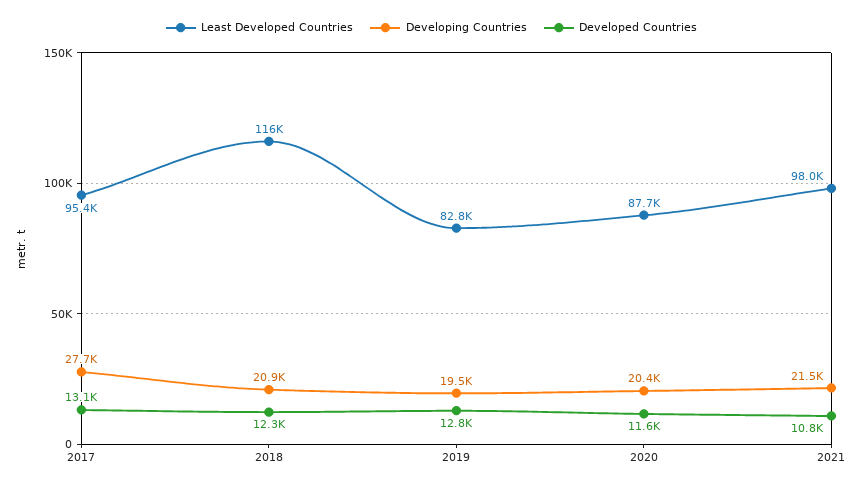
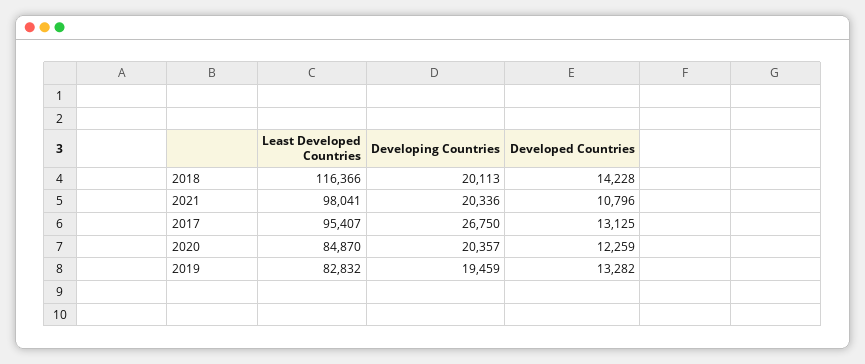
Developing Countries, 2017: 27700 -> 26750
Developing Countries, 2018: 20900 -> 20113
Developed Countries, 2018: 12300 -> 14228
Developed Countries, 2019: 12800 -> 13282
Least Developed Countries, 2020: 87700 -> 84870
Developed Countries, 2020: 11600 -> 12259
Developing Countries, 2021: 21500 -> 20336

